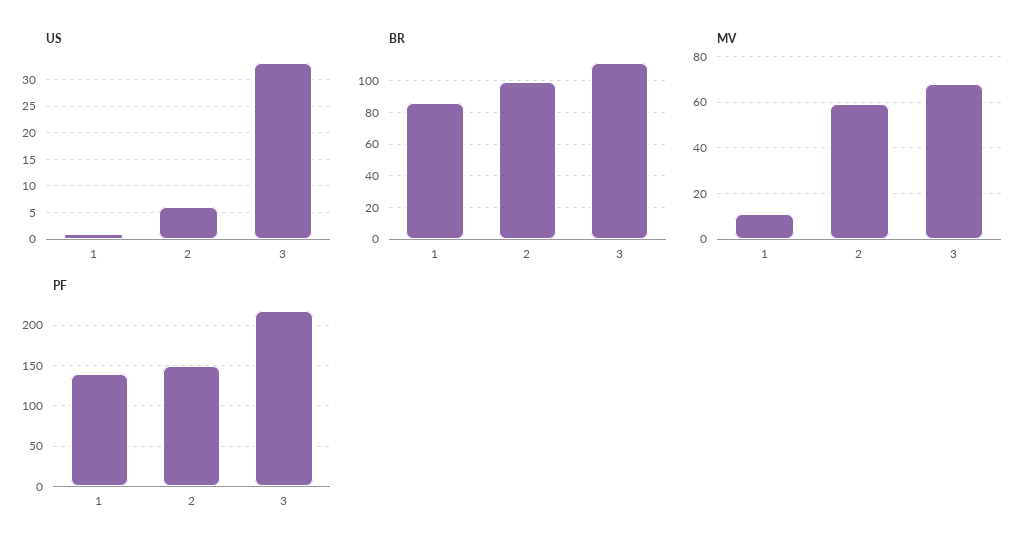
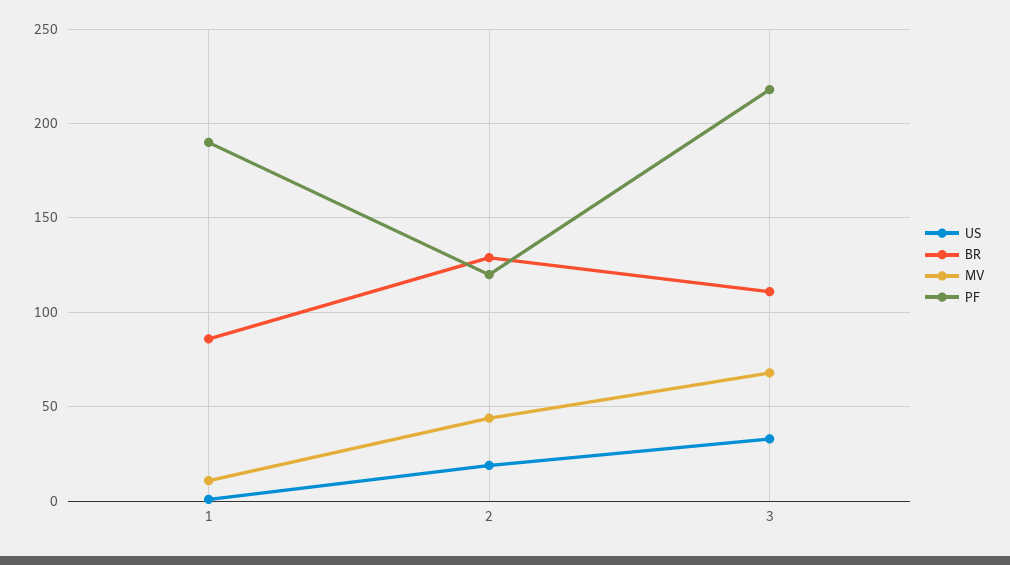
US, 2: 5 -> 20
BR, 2: 100 -> 130
MV, 2: 60 -> 45
PF, 1: 140 -> 190
PF, 2: 150 -> 120

